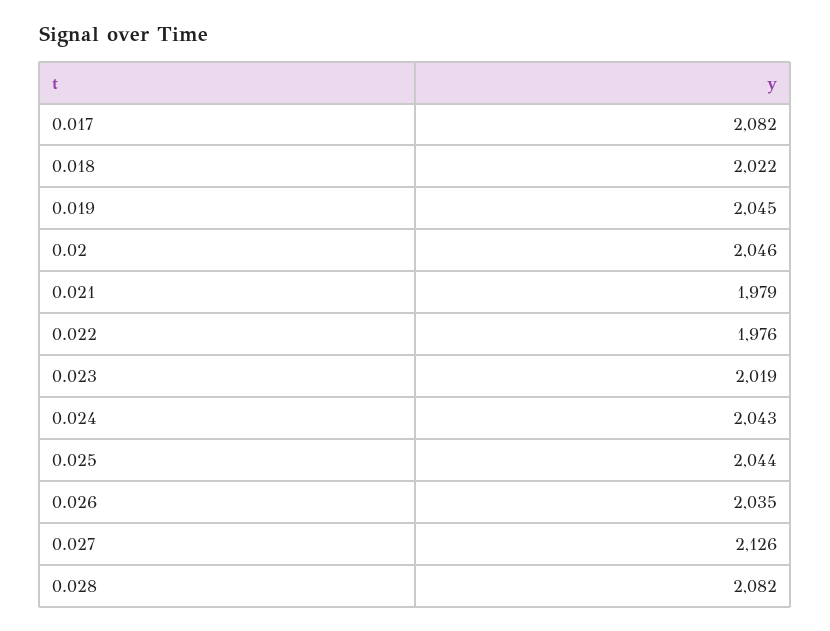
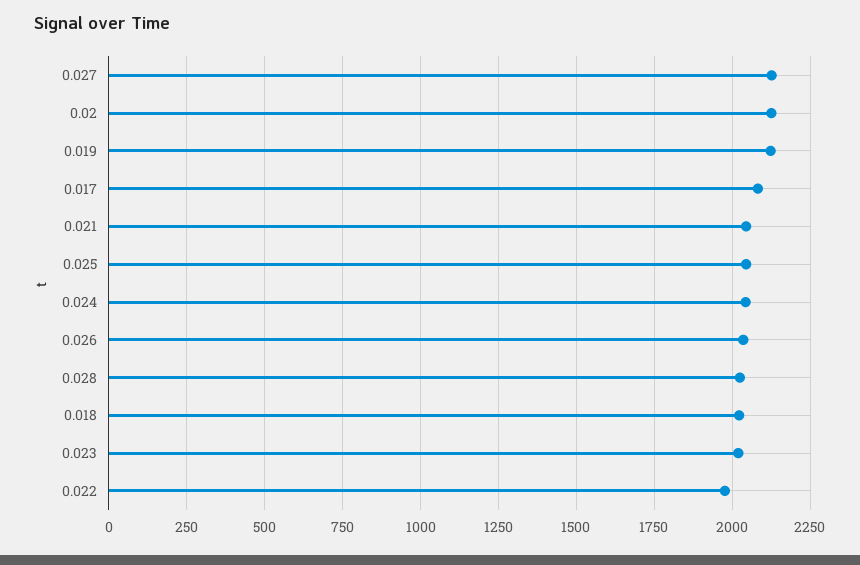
0.019: 2045 -> 2125
0.02: 2046 -> 2125
0.021: 1979 -> 2050
0.028: 2082 -> 2025

